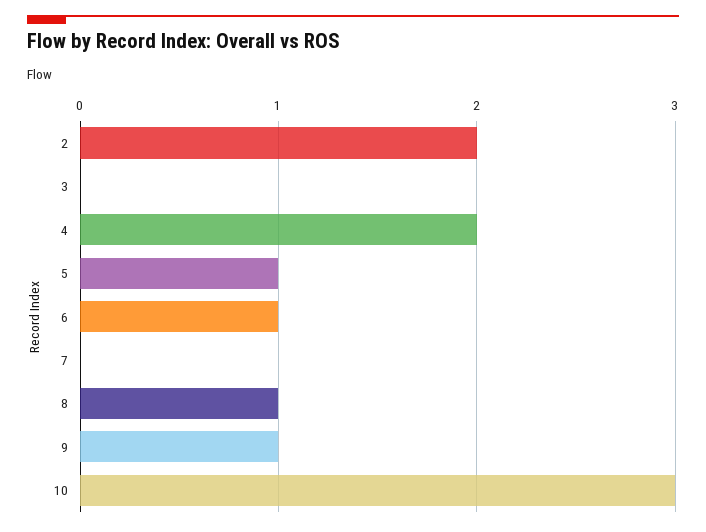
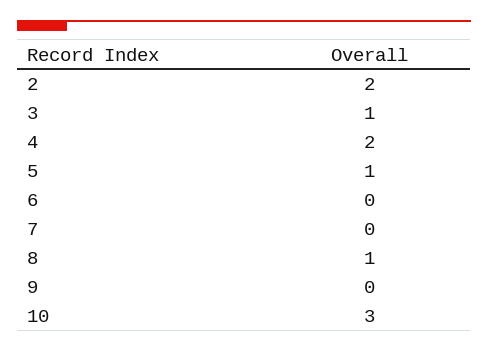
3: 0 -> 1
6: 1 -> 0
9: 1 -> 0

